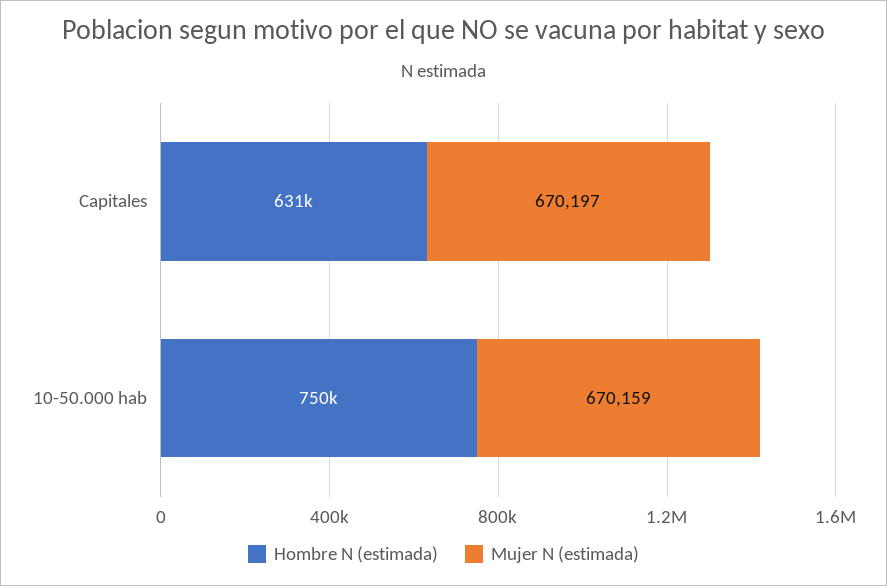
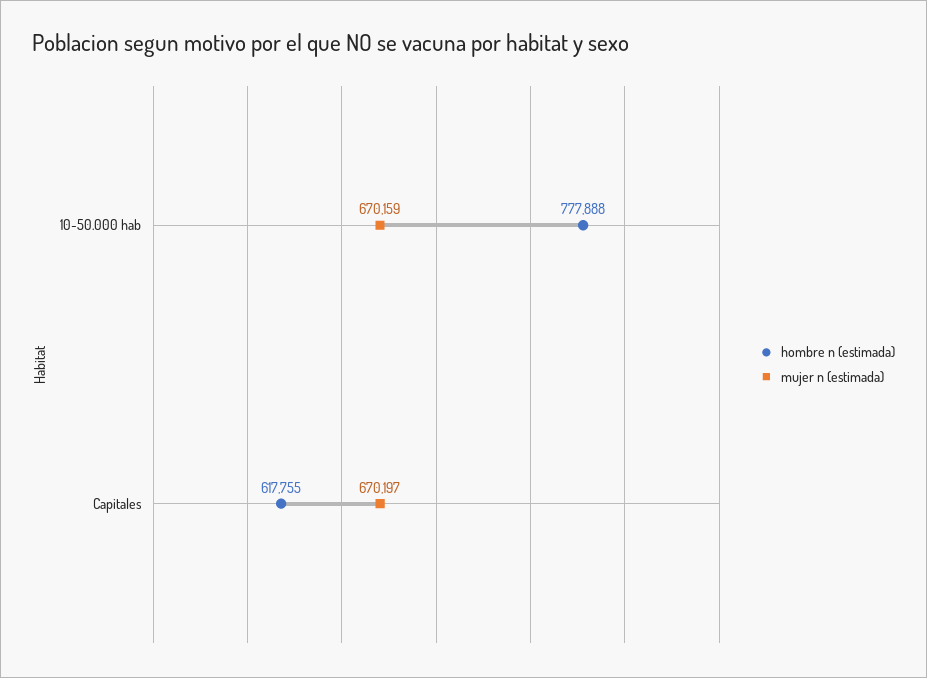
Hombre N (estimada), Capitales: 631000 -> 617755
Hombre N (estimada), 10-50.000 hab: 750000 -> 777888

